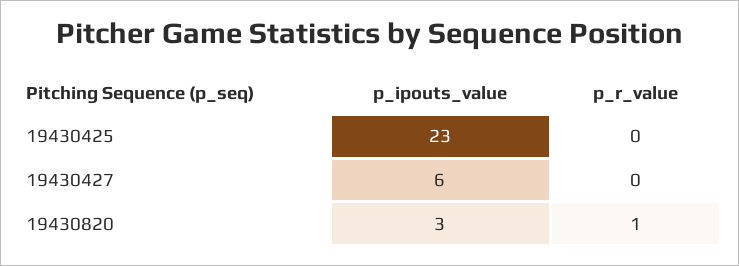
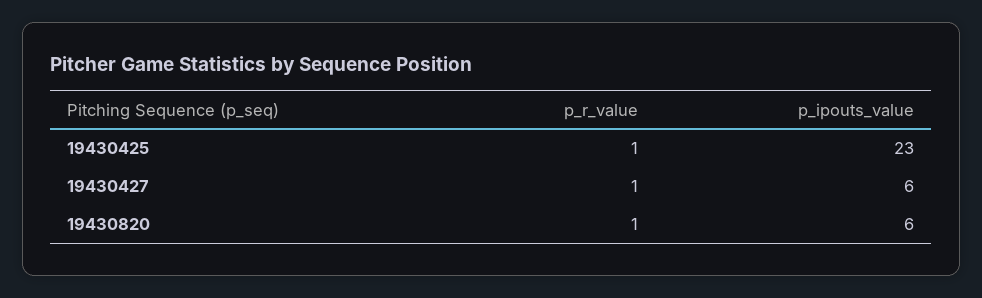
p_r_value, 19430425: 0 -> 1
p_r_value, 19430427: 0 -> 1
p_ipouts_value, 19430820: 3 -> 6

